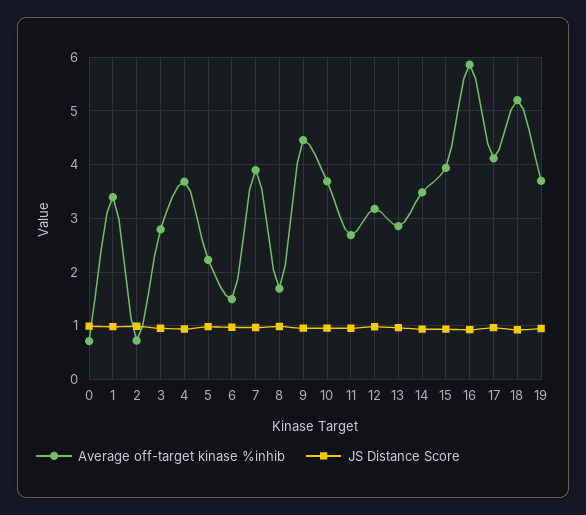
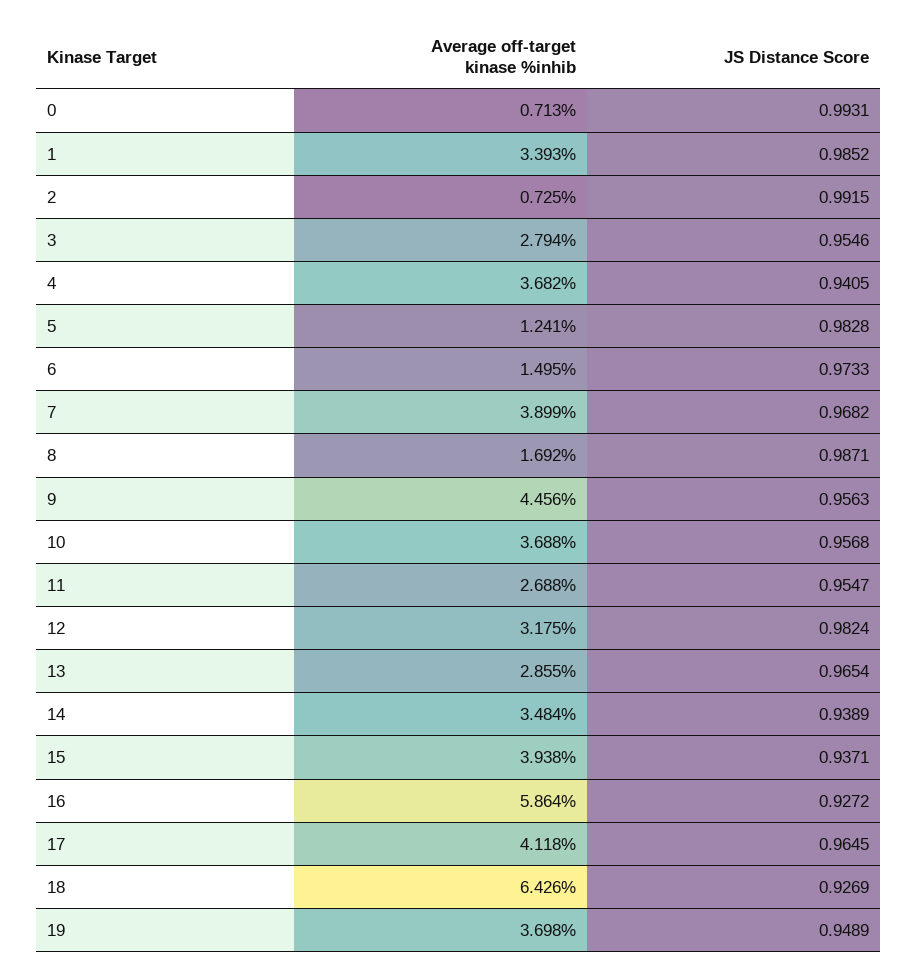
Average off-target kinase %inhib, 5: 2.2 -> 1.241
Average off-target kinase %inhib, 18: 5.2 -> 6.426

